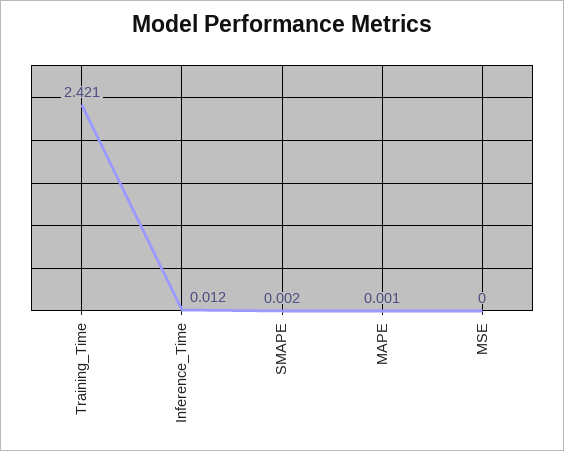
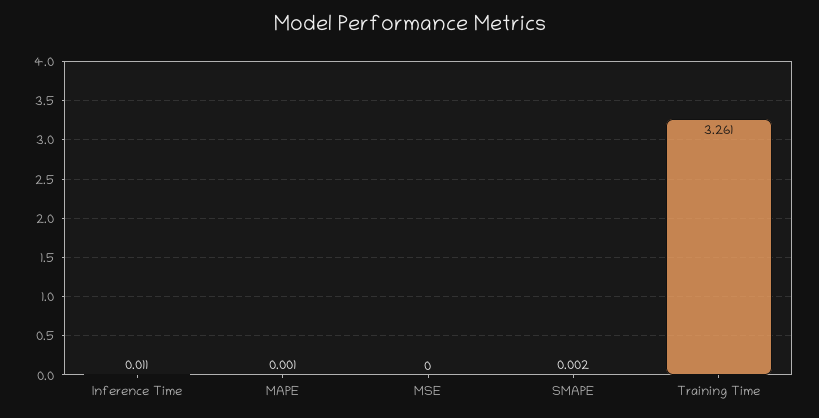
Training_Time: 2.421 -> 3.261
Inference_Time: 0.012 -> 0.011

